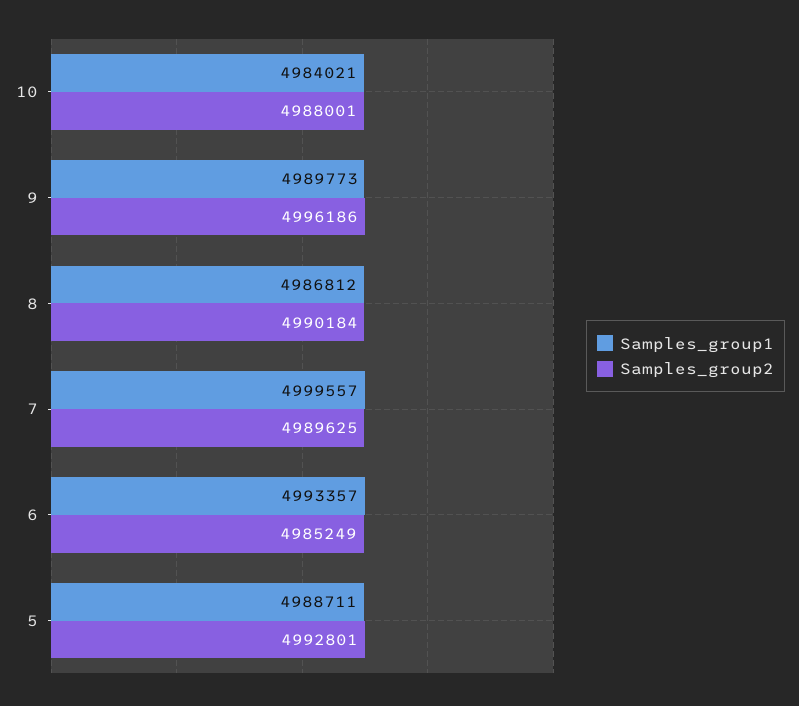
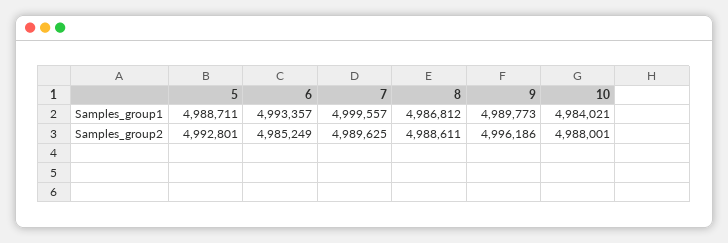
Samples_group2, 8: 4990184 -> 4988611

